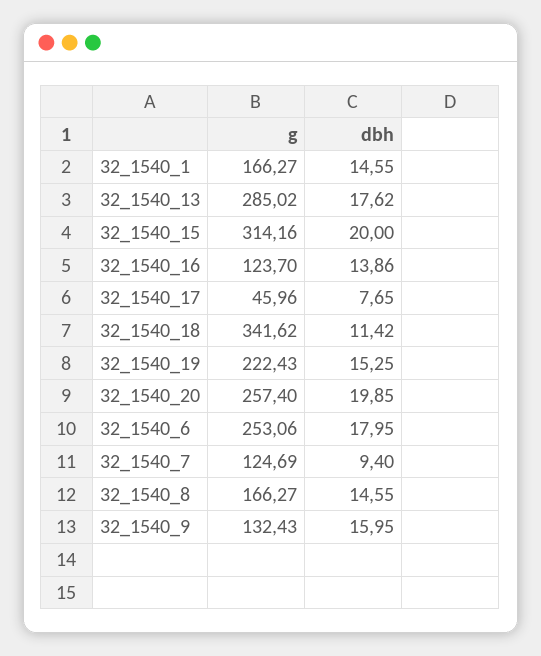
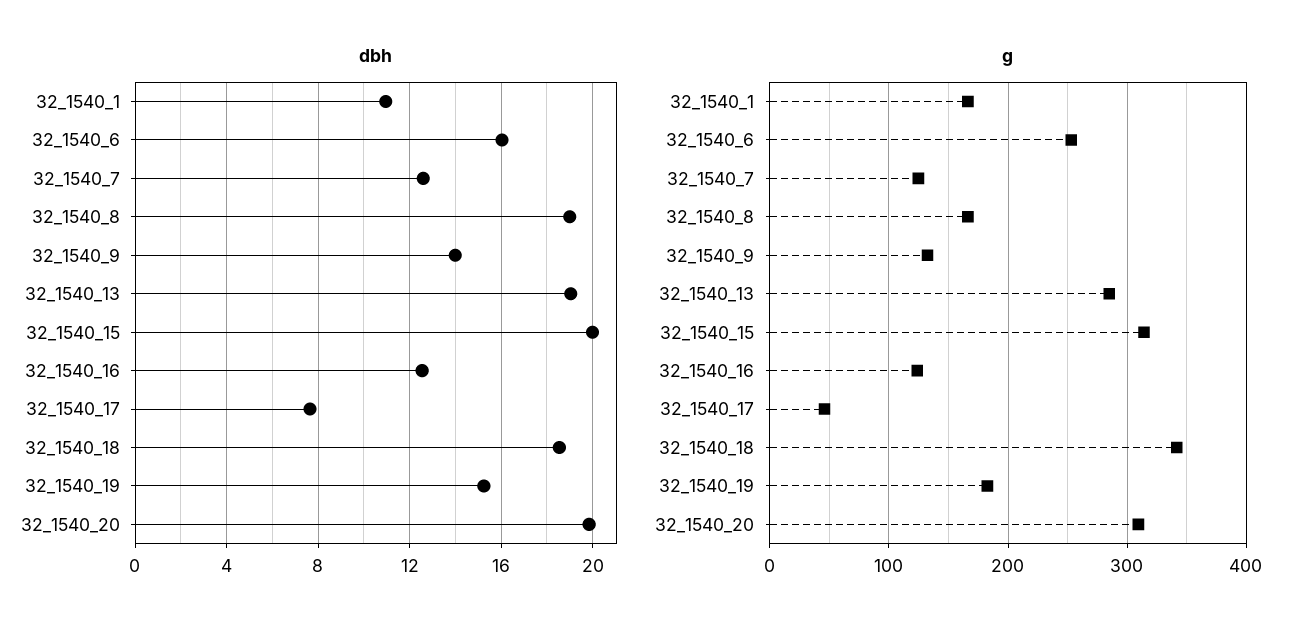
dbh, 32_1540_1: 14.55 -> 11
dbh, 32_1540_13: 17.62 -> 19
dbh, 32_1540_16: 13.86 -> 12.5
dbh, 32_1540_18: 11.42 -> 18.5
g, 32_1540_19: 222.43 -> 180
g, 32_1540_20: 257.4 -> 310
dbh, 32_1540_6: 17.95 -> 16
dbh, 32_1540_7: 9.4 -> 12.5
dbh, 32_1540_8: 14.55 -> 19
dbh, 32_1540_9: 15.95 -> 14

